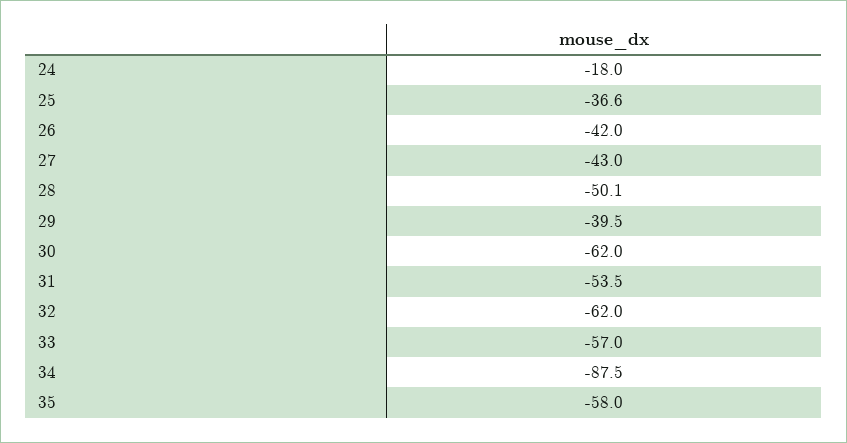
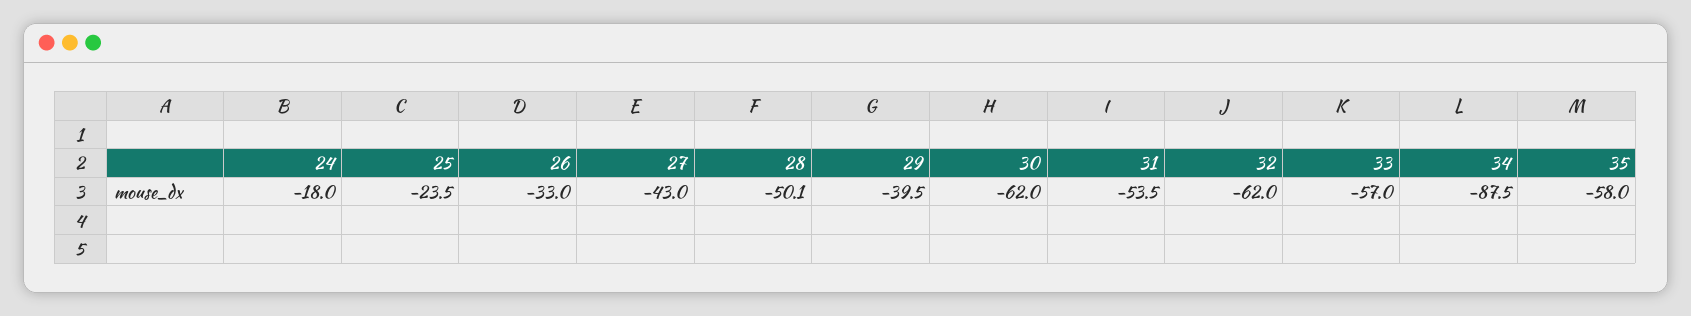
25: -36.6 -> -23.5
26: -42 -> -33

